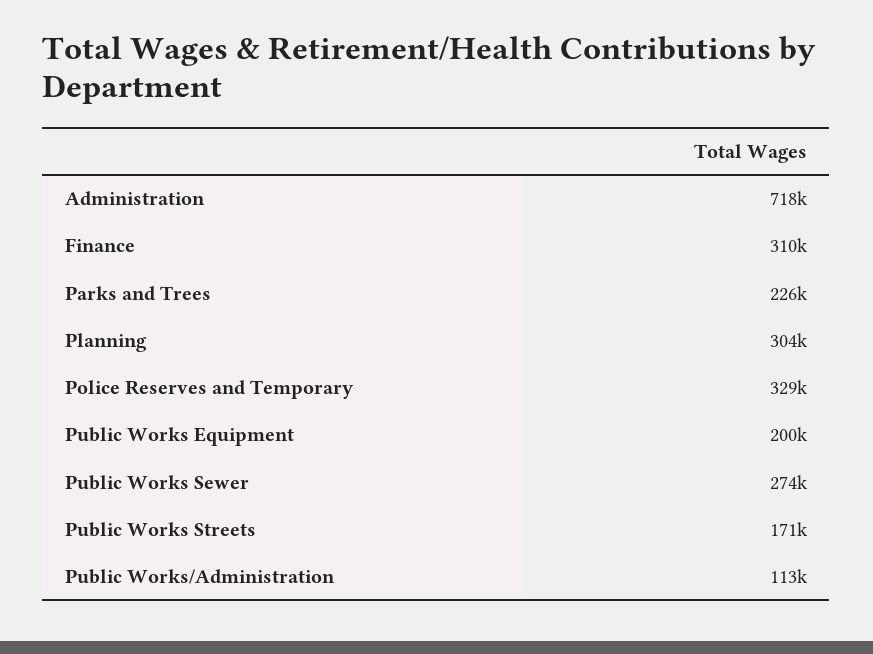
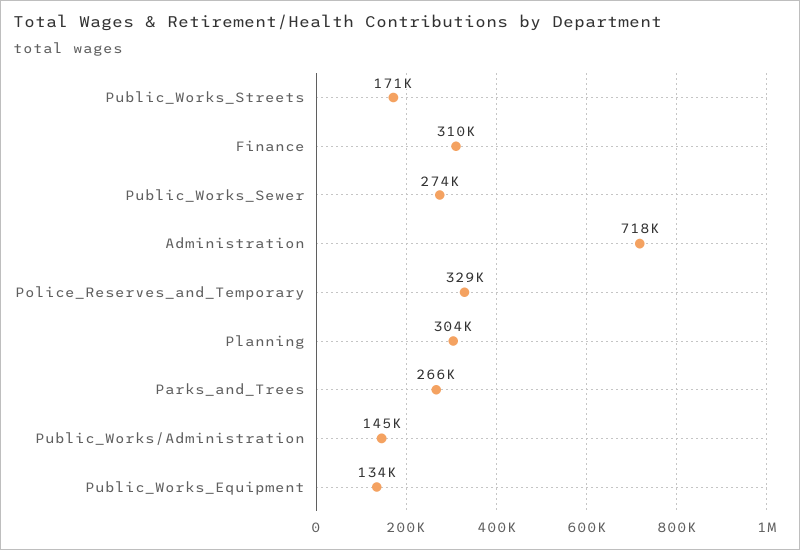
Parks and Trees: 226000 -> 266000
Public Works Equipment: 200000 -> 134000
Public Works/Administration: 113000 -> 145000

